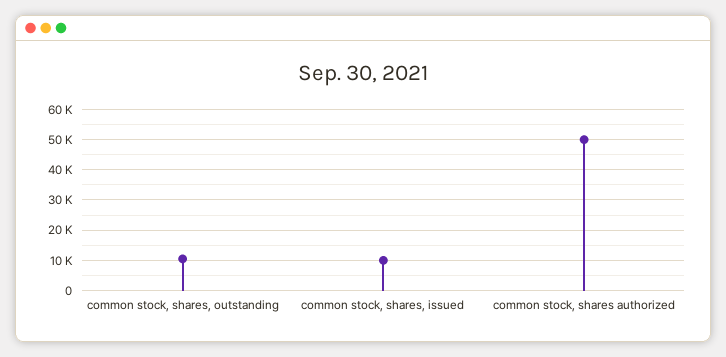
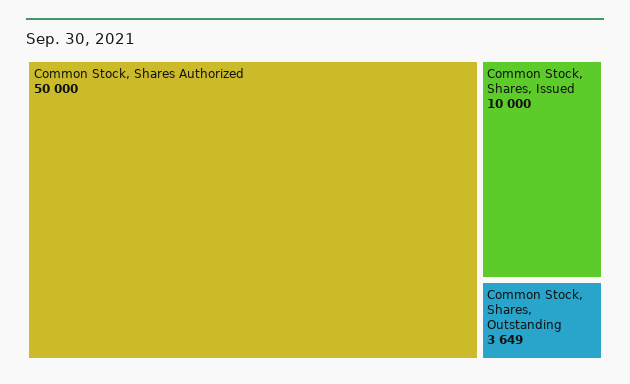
common stock, shares, outstanding: 10000 -> 3649

